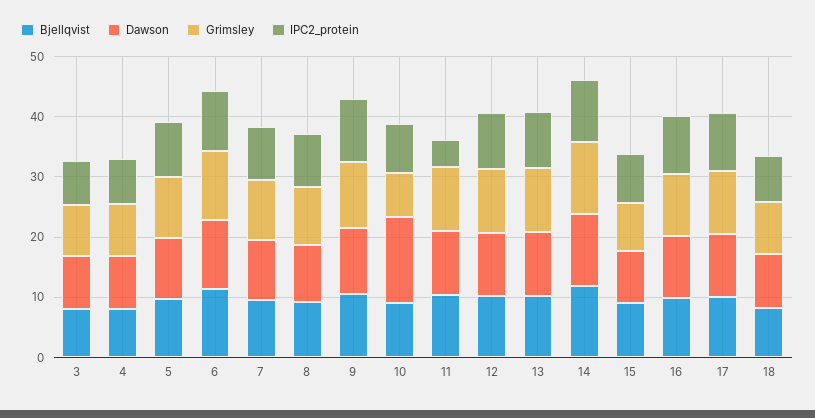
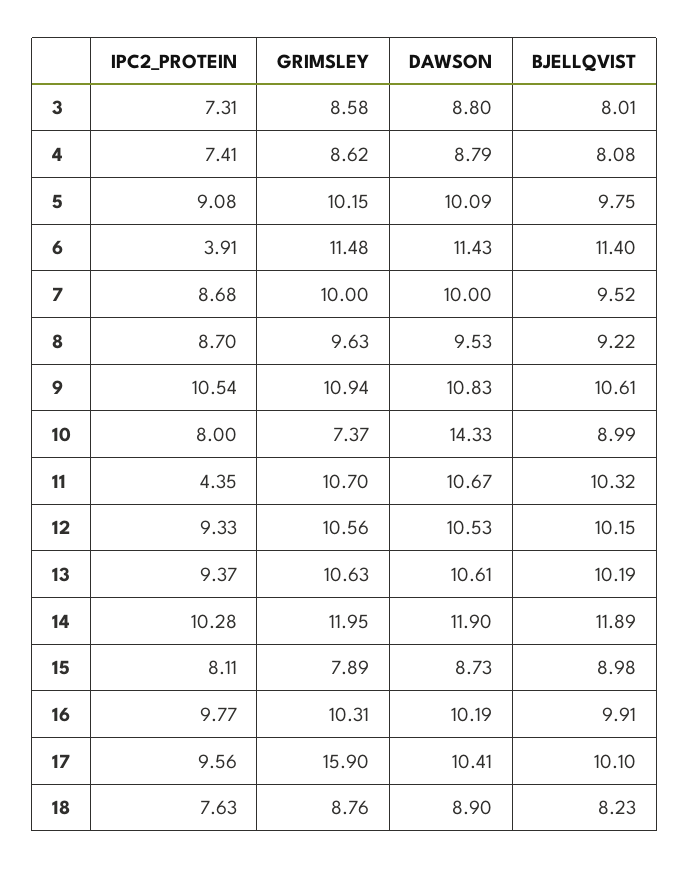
IPC2_protein, 6: 10 -> 3.91
Grimsley, 17: 10 -> 15.9

